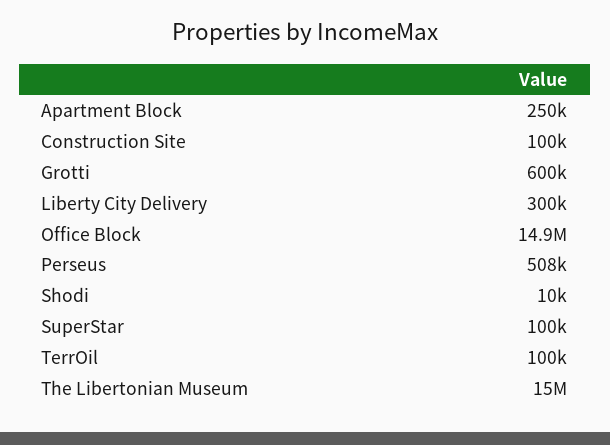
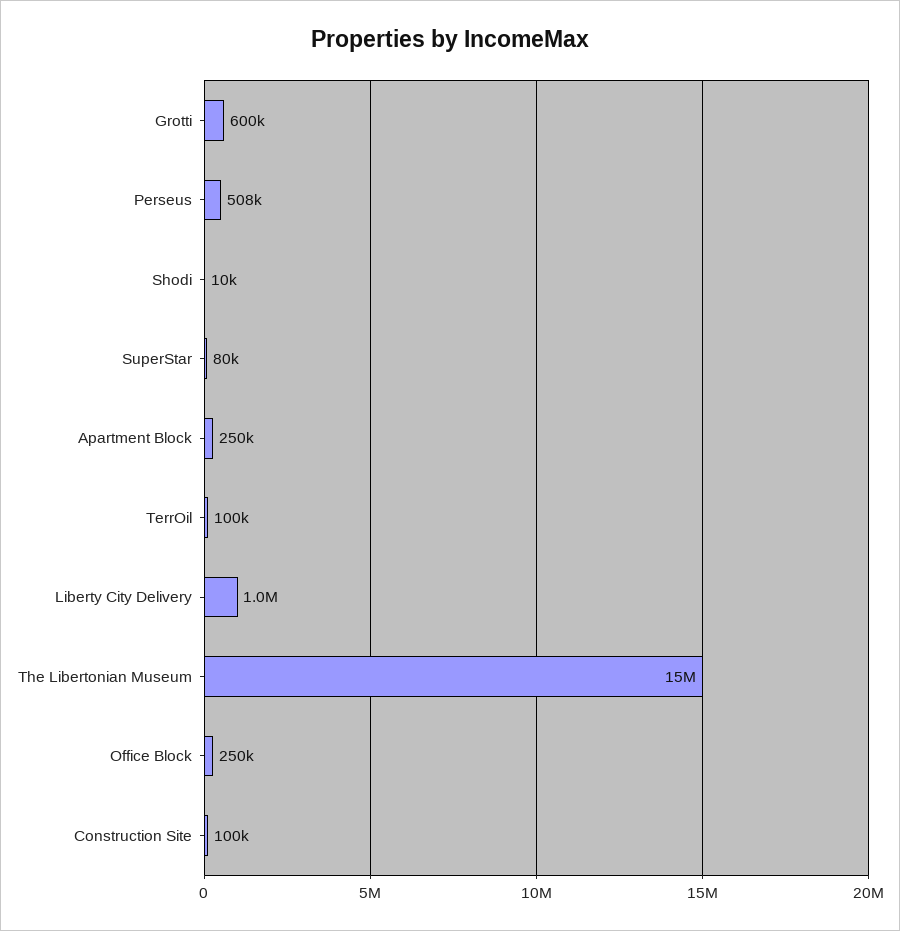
Liberty City Delivery: 300000 -> 1000000
Office Block: 14900000 -> 250000
SuperStar: 100000 -> 80000

